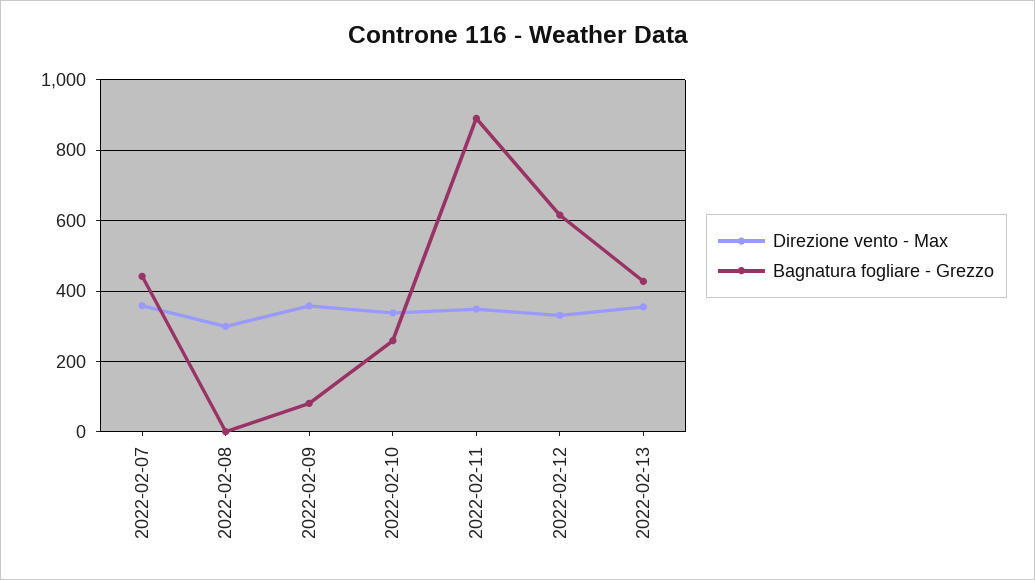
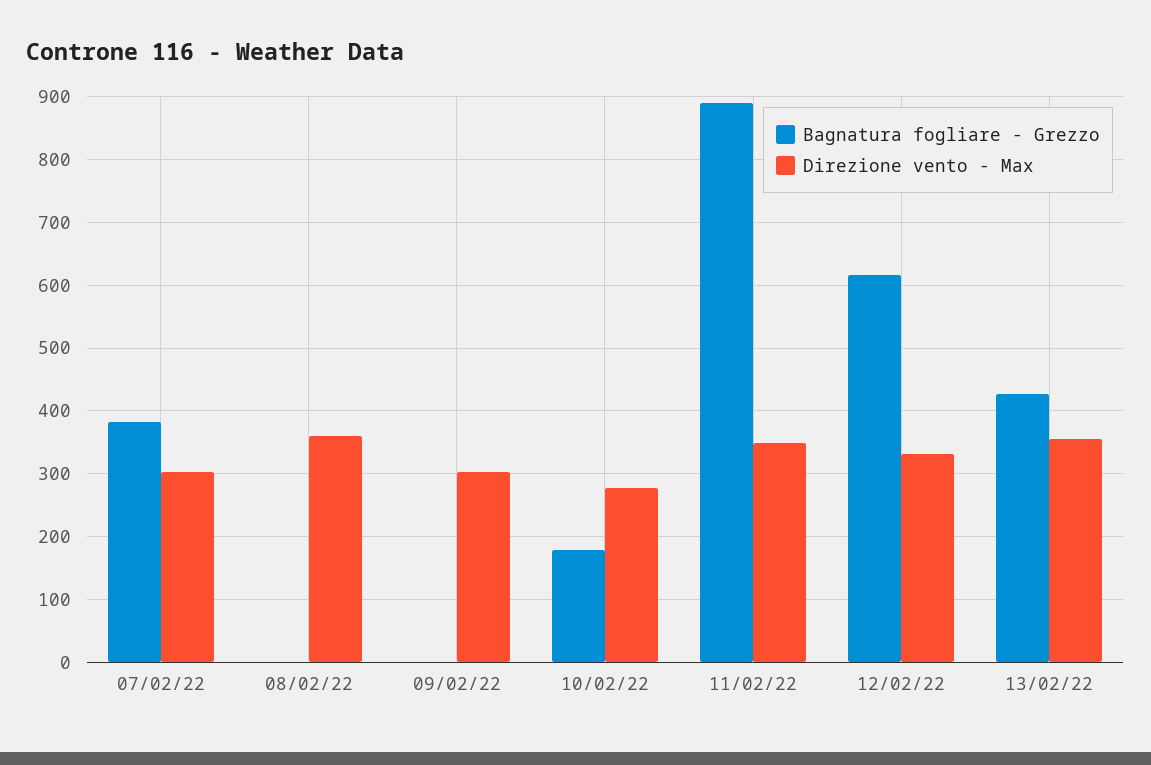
Direzione vento - Max, 2022-02-07: 360 -> 300
Bagnatura fogliare - Grezzo, 2022-02-07: 440 -> 380
Direzione vento - Max, 2022-02-08: 300 -> 360
Direzione vento - Max, 2022-02-09: 360 -> 300
Bagnatura fogliare - Grezzo, 2022-02-09: 80 -> 0
Direzione vento - Max, 2022-02-10: 340 -> 280
Bagnatura fogliare - Grezzo, 2022-02-10: 260 -> 180

